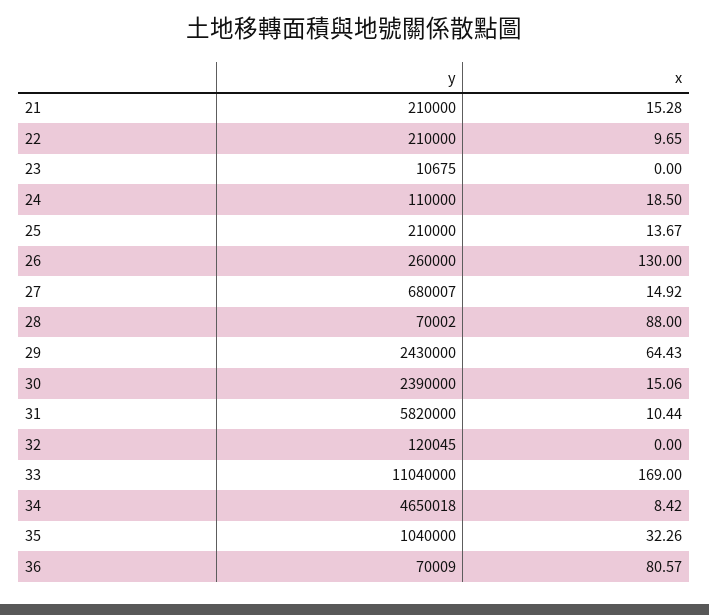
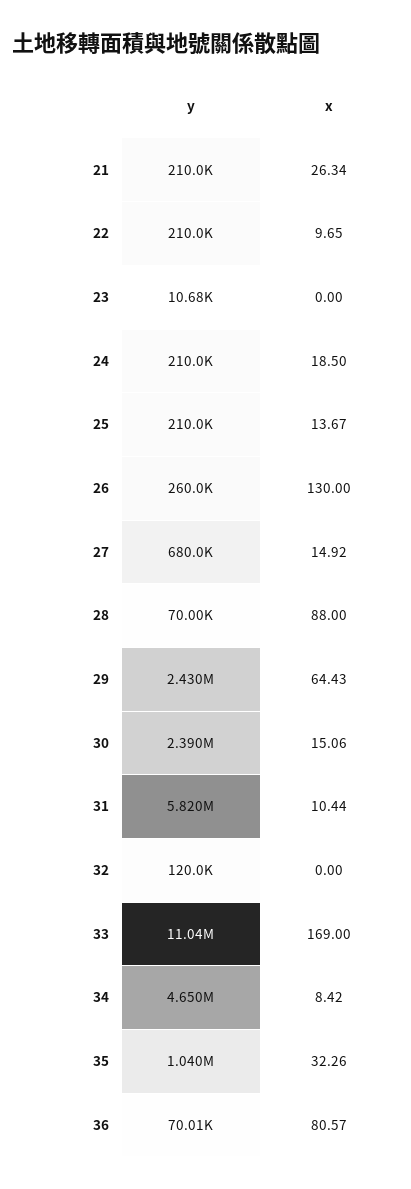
x, 21: 15.28 -> 26.34
y, 24: 110000 -> 210000

